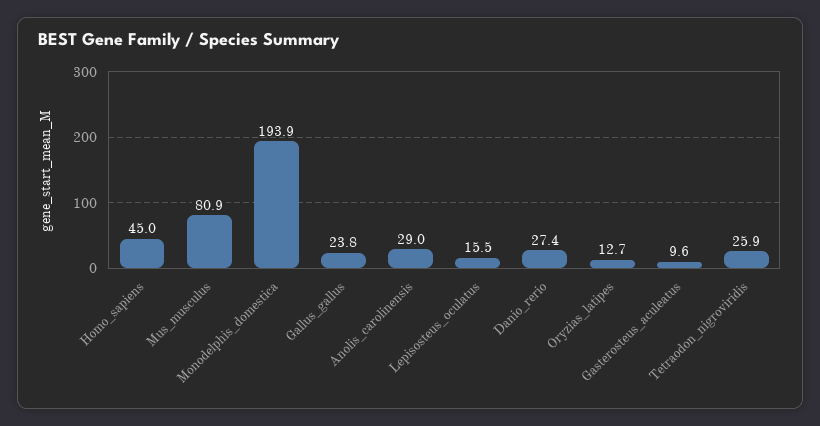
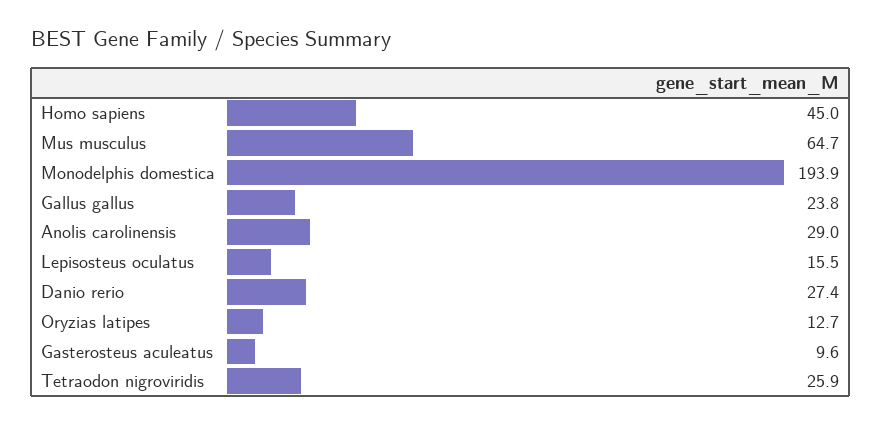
Mus_musculus: 80.9 -> 64.7

